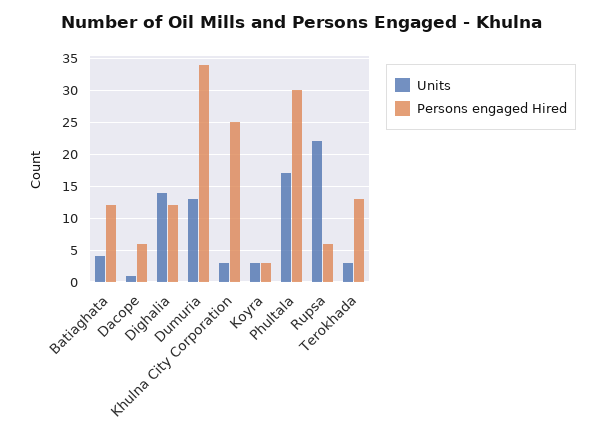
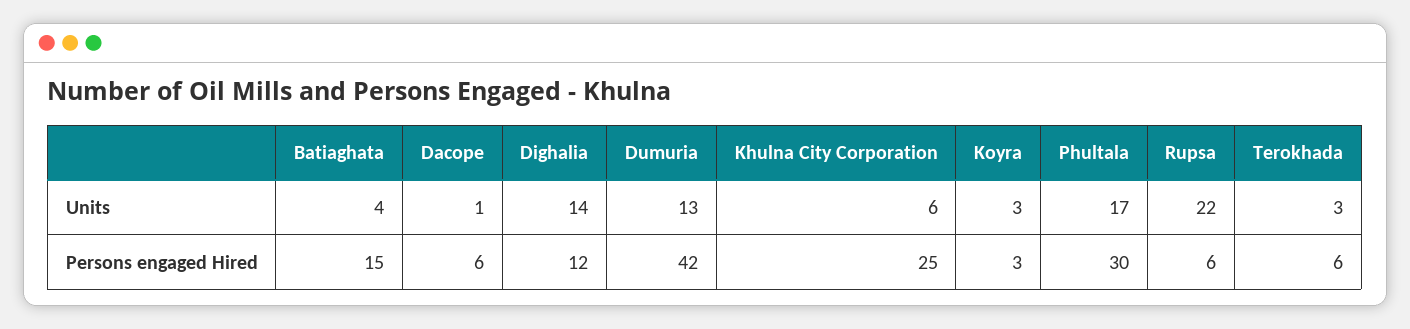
Persons engaged Hired, Batiaghata: 12 -> 15
Persons engaged Hired, Dumuria: 34 -> 42
Units, Khulna City Corporation: 3 -> 6
Persons engaged Hired, Terokhada: 13 -> 6

